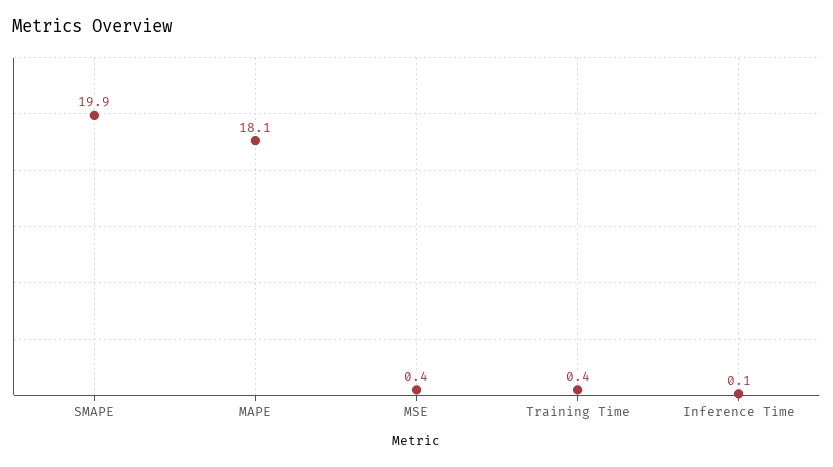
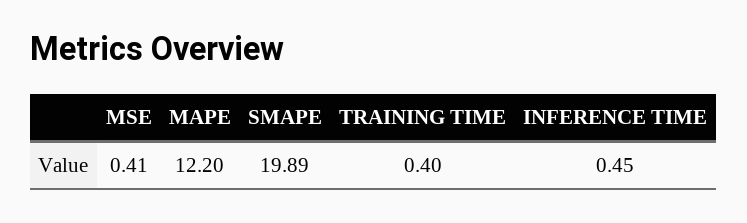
MAPE: 18.1 -> 12.2
Inference Time: 0.1 -> 0.45

